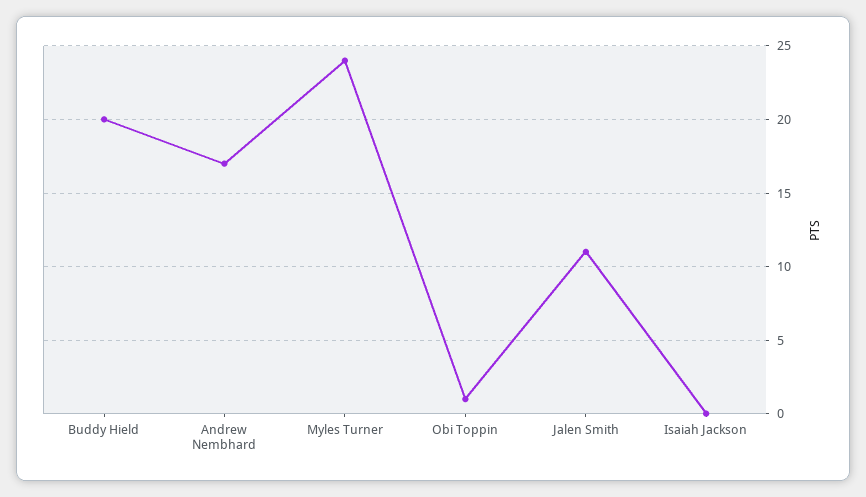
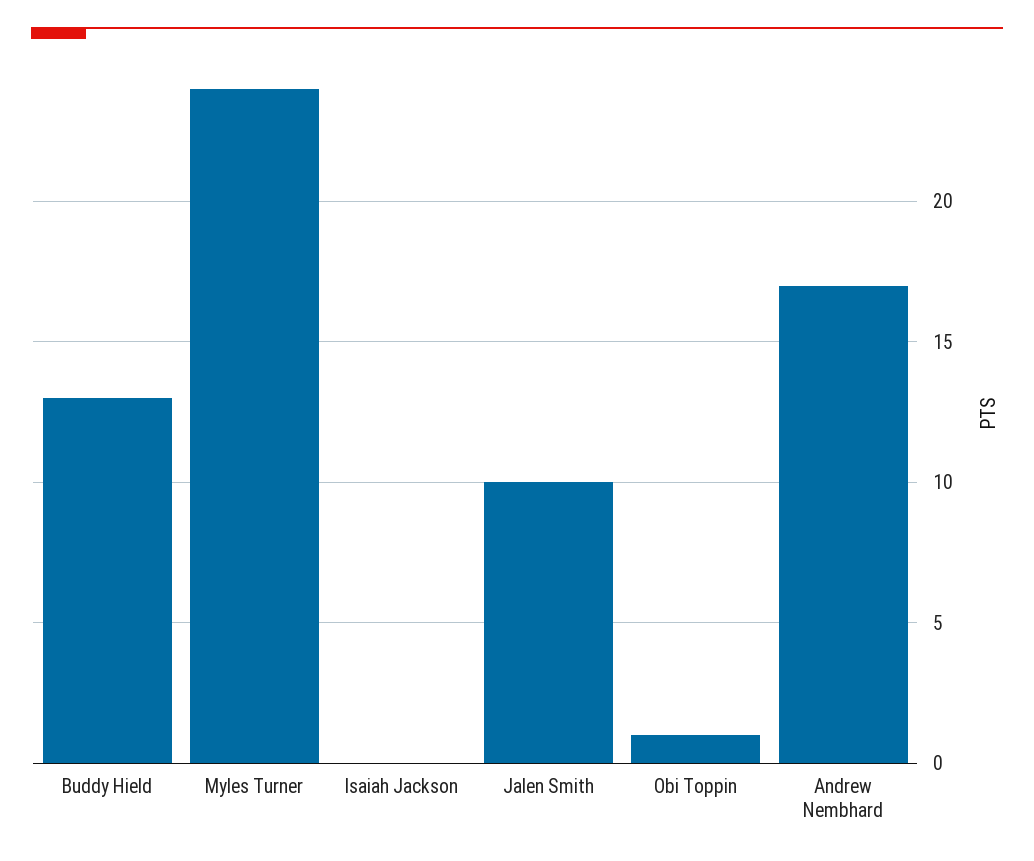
Buddy Hield: 20 -> 13
Jalen Smith: 11 -> 10

